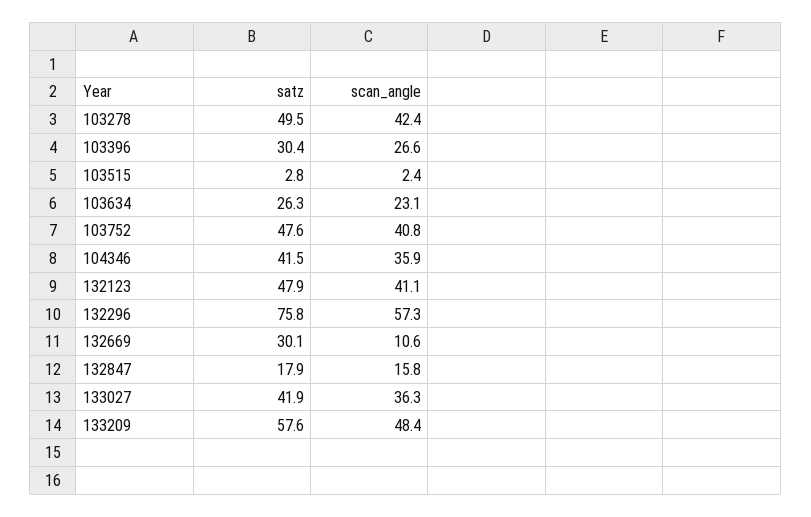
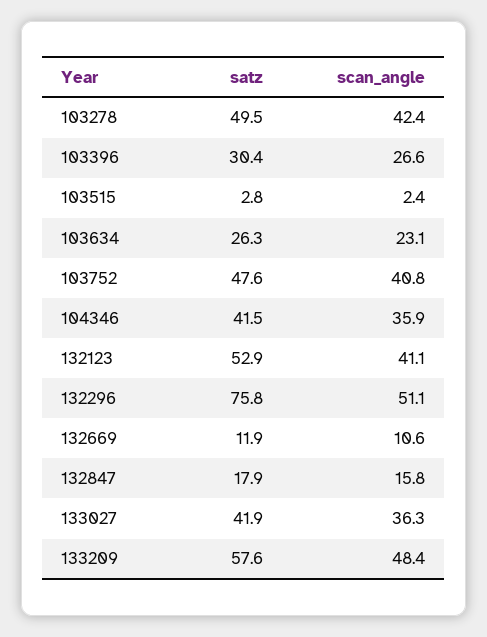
satz, 132123: 47.9 -> 52.9
scan_angle, 132296: 57.3 -> 51.1
satz, 132669: 30.1 -> 11.9

